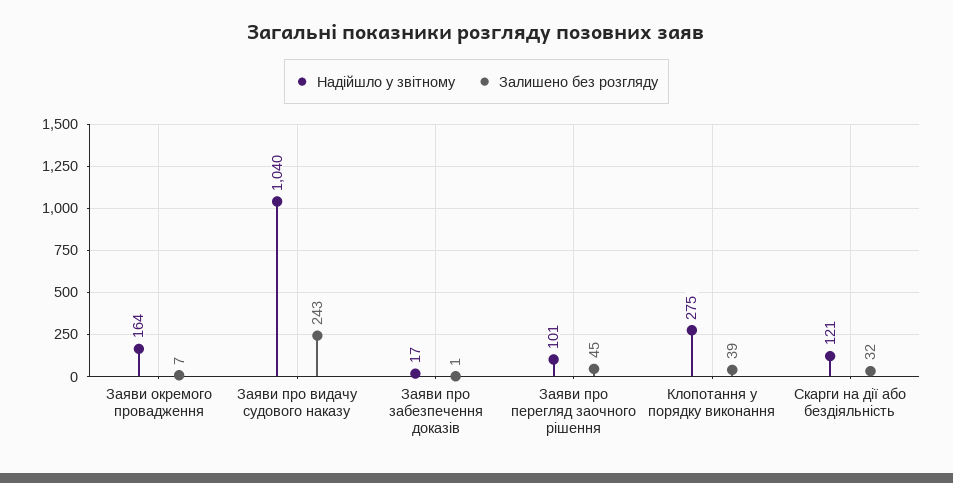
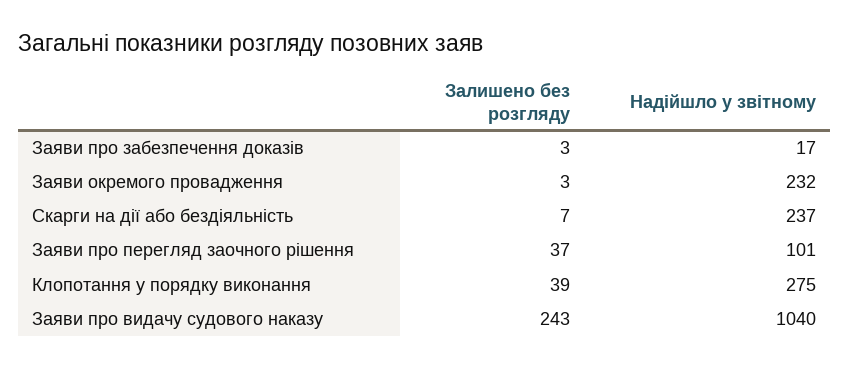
Надійшло у звітному, Заяви окремого провадження: 164 -> 232
Залишено без розгляду, Заяви окремого провадження: 7 -> 3
Залишено без розгляду, Заяви про забезпечення доказів: 1 -> 3
Залишено без розгляду, Заяви про перегляд заочного рішення: 45 -> 37
Надійшло у звітному, Скарги на дії або бездіяльність: 121 -> 237
Залишено без розгляду, Скарги на дії або бездіяльність: 32 -> 7

